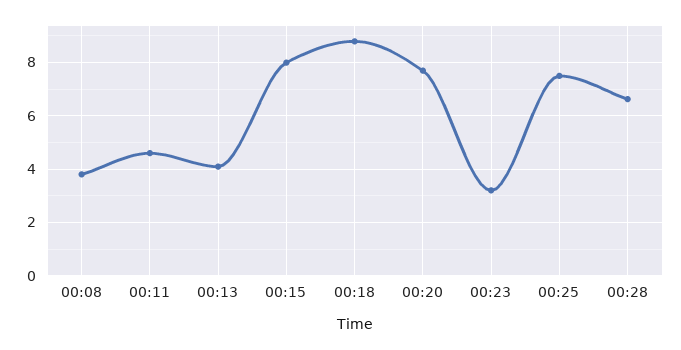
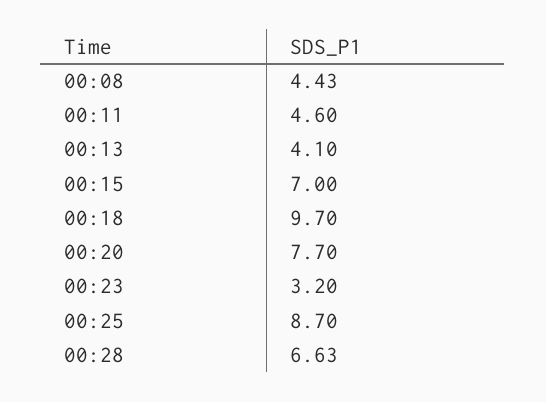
00:08: 3.75 -> 4.43
00:15: 8 -> 7
00:18: 8.75 -> 9.7
00:25: 7.5 -> 8.7

